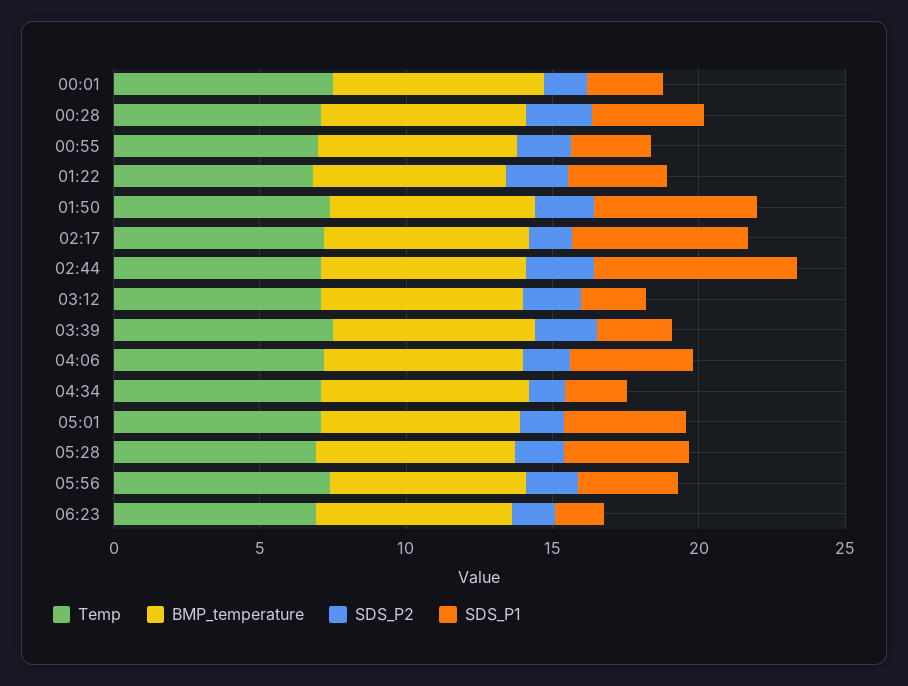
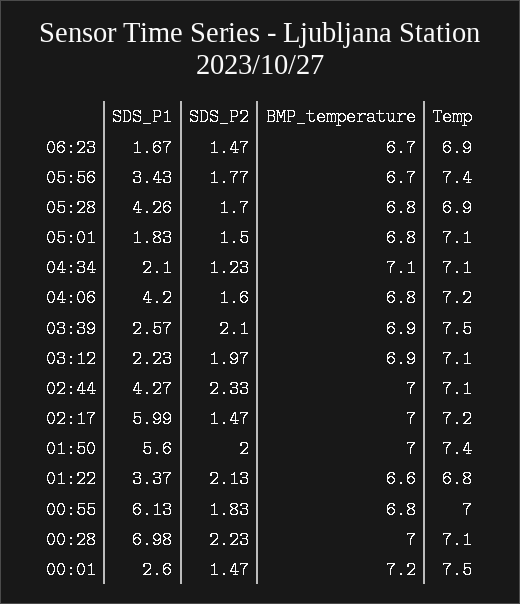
SDS_P1, 00:28: 4 -> 6.98
SDS_P1, 00:55: 3 -> 6.13
SDS_P1, 02:44: 7 -> 4.27
SDS_P1, 05:01: 4 -> 1.83

